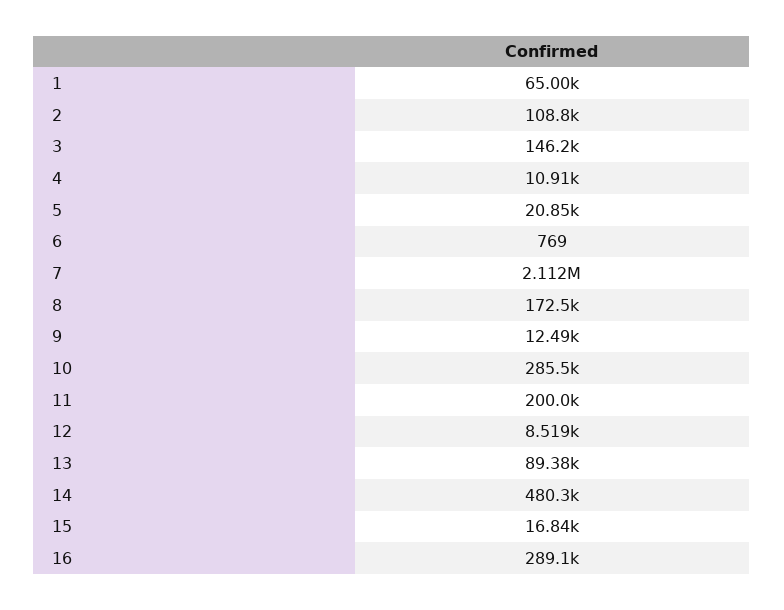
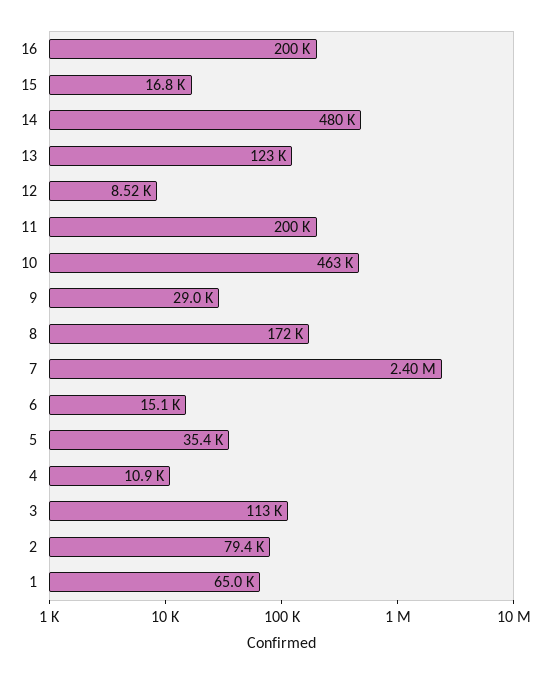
2: 108800 -> 79400
3: 146200 -> 113000
5: 20850 -> 35400
6: 769 -> 15100
7: 2112000 -> 2400000
9: 12490 -> 29000
10: 285500 -> 463000
13: 89380 -> 123000
16: 289100 -> 200000

